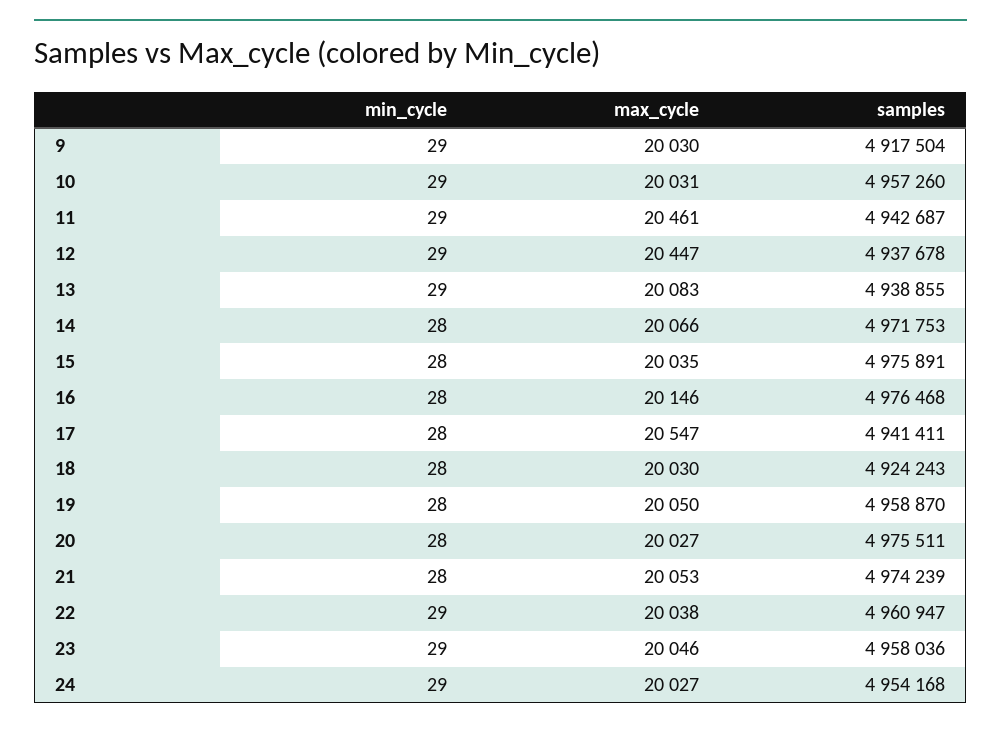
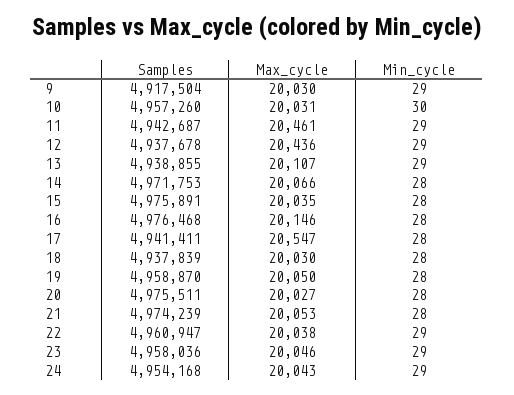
min_cycle, 10: 29 -> 30
max_cycle, 12: 20447 -> 20436
max_cycle, 13: 20083 -> 20107
samples, 18: 4924243 -> 4937839
max_cycle, 24: 20027 -> 20043

